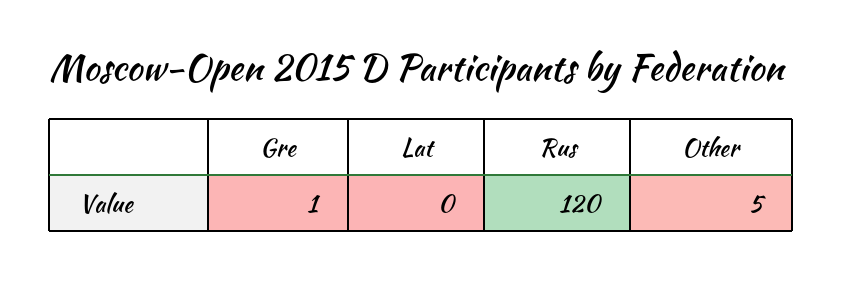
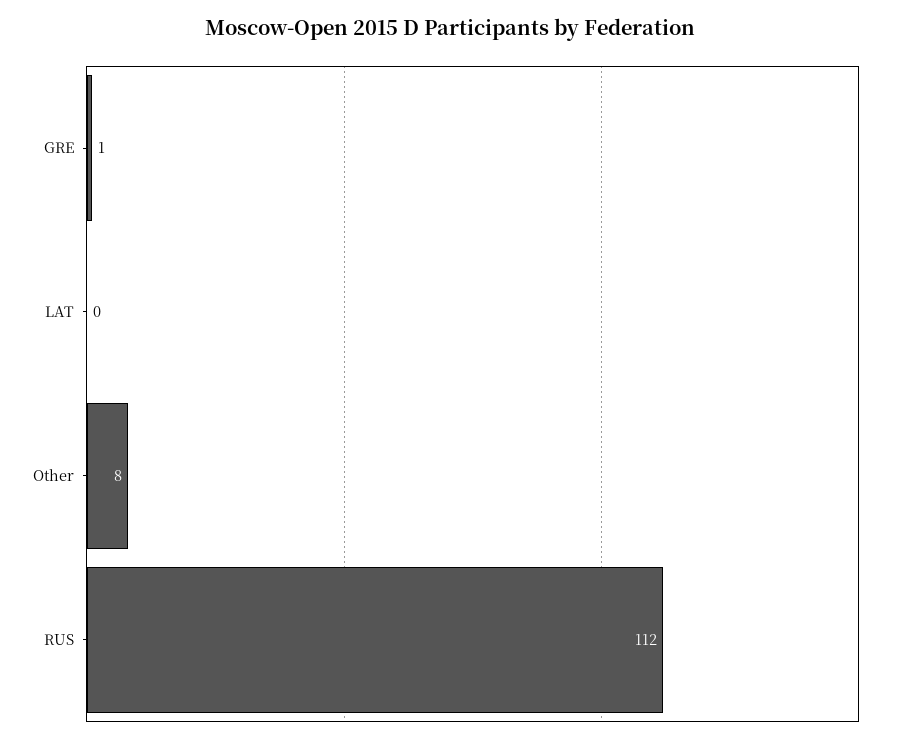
Rus: 120 -> 112
Other: 5 -> 8

